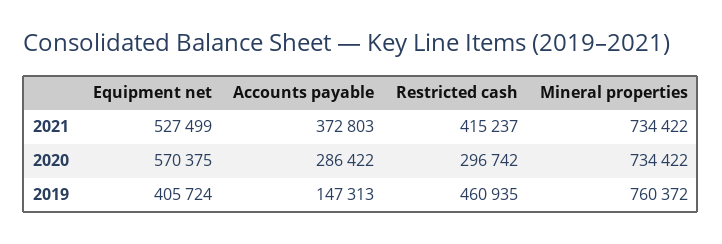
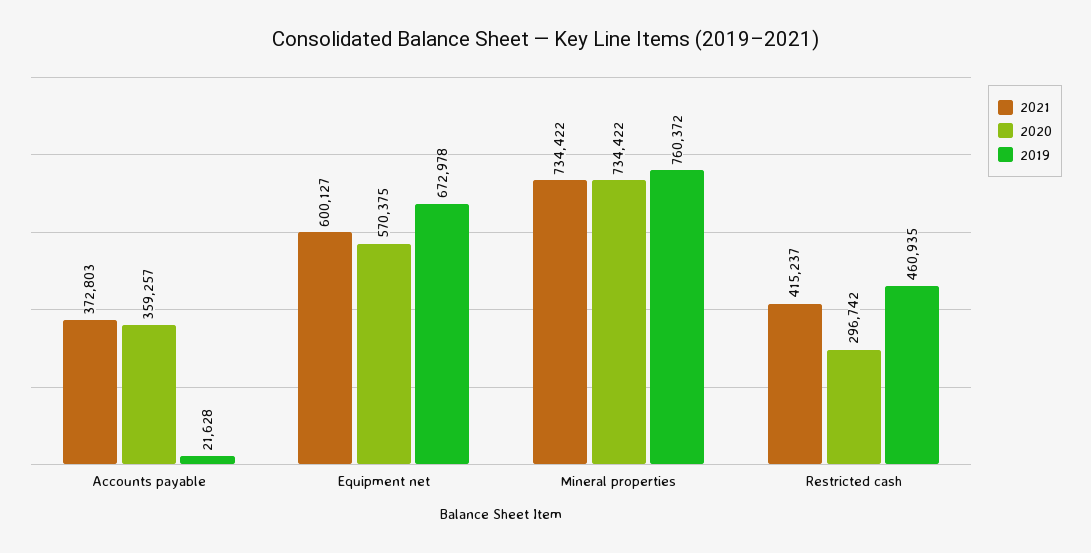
2021, Equipment net: 527499 -> 600127
2020, Accounts payable: 286422 -> 359257
2019, Equipment net: 405724 -> 672978
2019, Accounts payable: 147313 -> 21628

